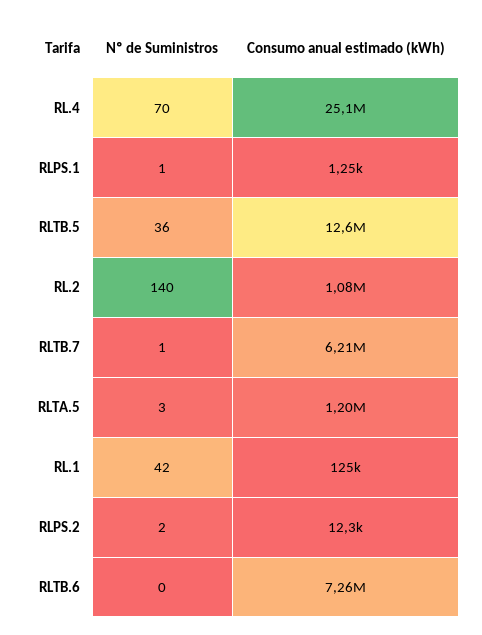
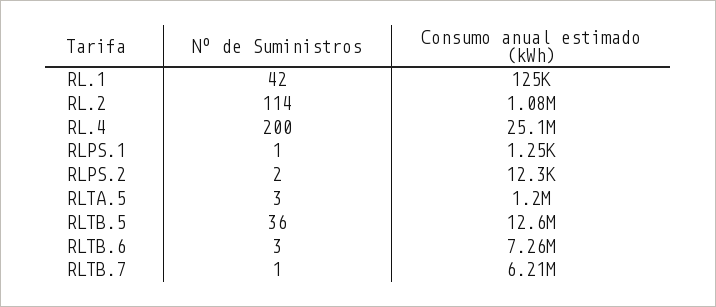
Nº de Suministros, RL.4: 70 -> 200
Nº de Suministros, RL.2: 140 -> 114
Nº de Suministros, RLTB.6: 0 -> 3

